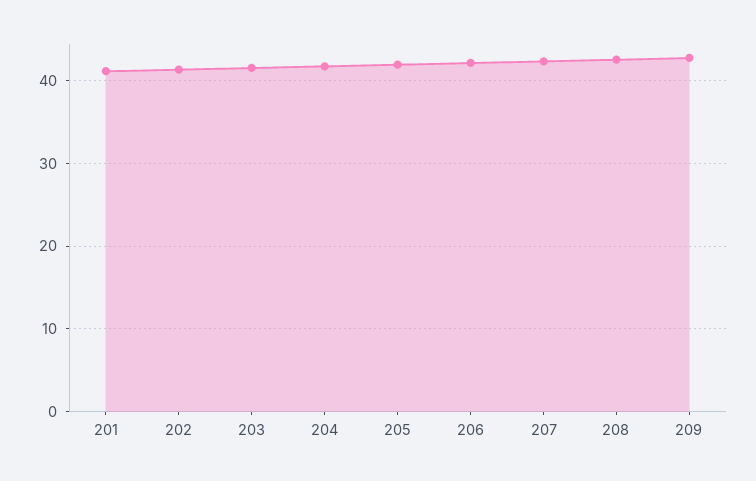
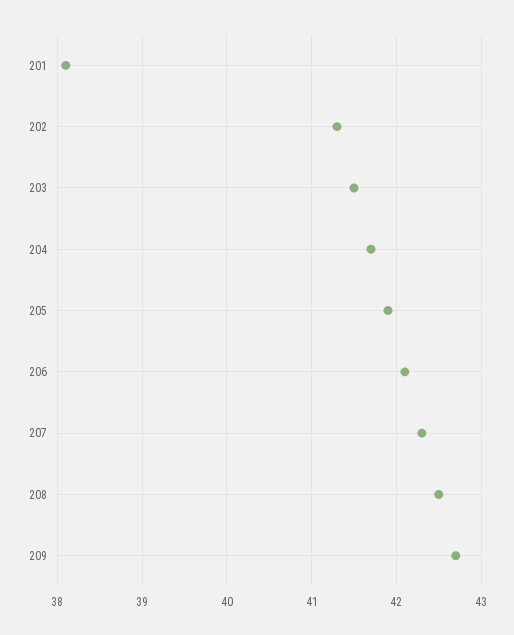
201: 41 -> 38.1

